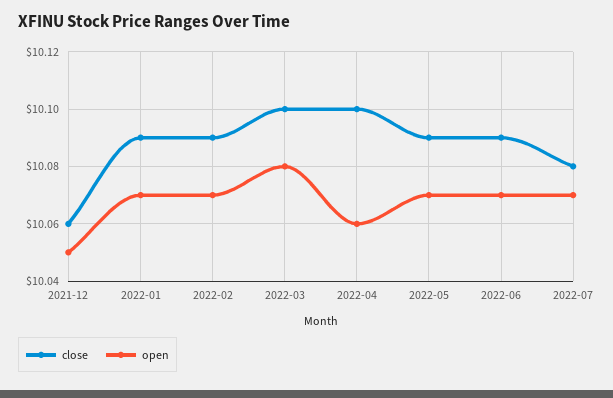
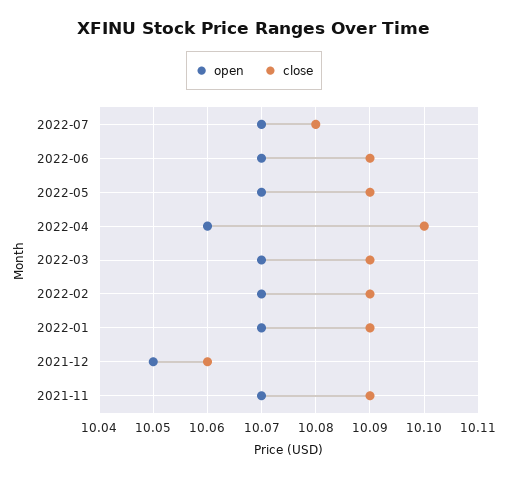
close, 2022-03: 10.1 -> 10.09
open, 2022-03: 10.08 -> 10.07
open, 2021-11: none -> 10.07
close, 2021-11: none -> 10.09

